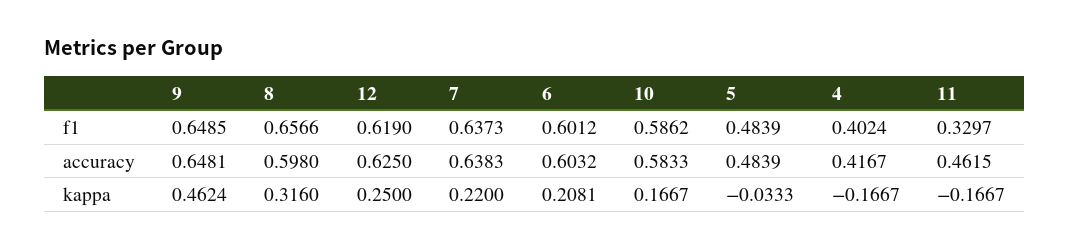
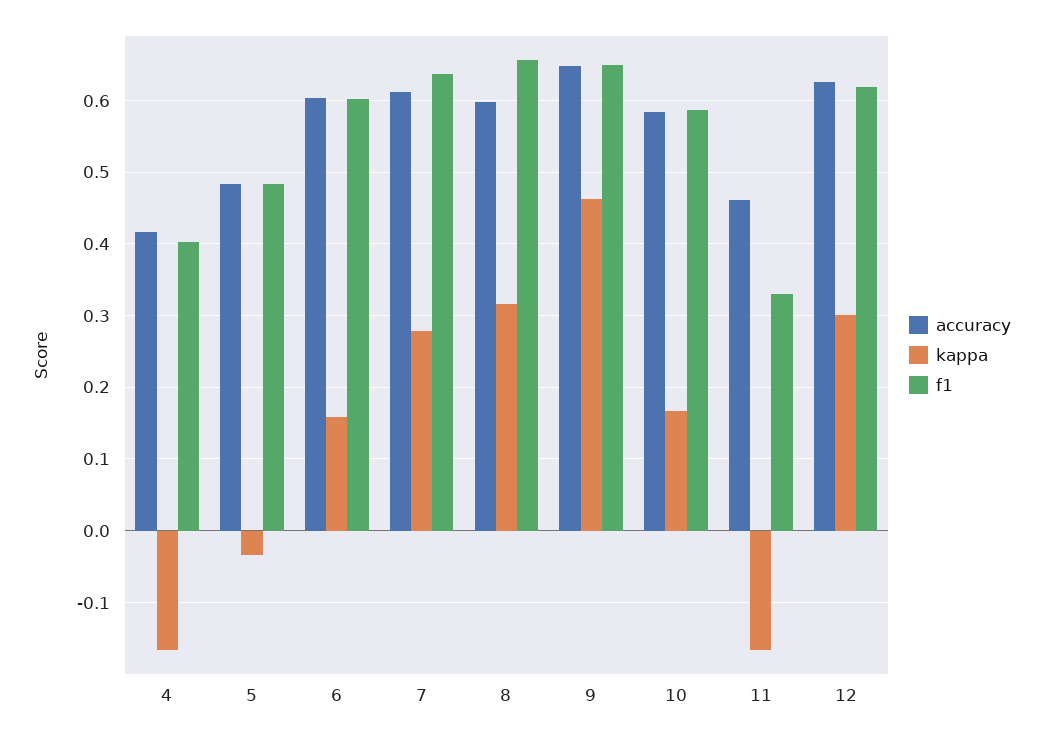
accuracy, 7: 0.6383 -> 0.61
kappa, 12: 0.25 -> 0.3
kappa, 7: 0.22 -> 0.28
kappa, 6: 0.2081 -> 0.16

